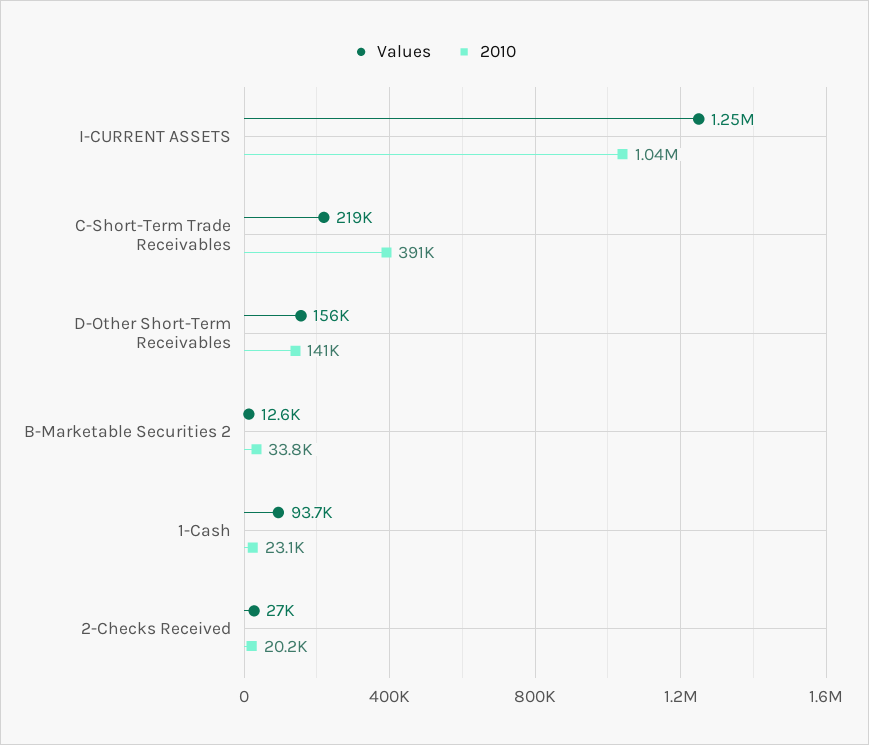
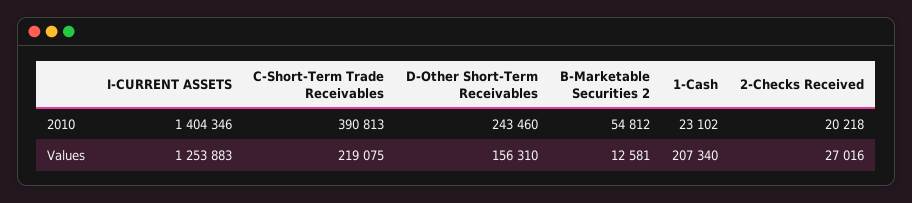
2010, I-CURRENT ASSETS: 1040000 -> 1404346
2010, D-Other Short-Term Receivables: 141000 -> 243460
2010, B-Marketable Securities 2: 33800 -> 54812
Values, 1-Cash: 93700 -> 207340

